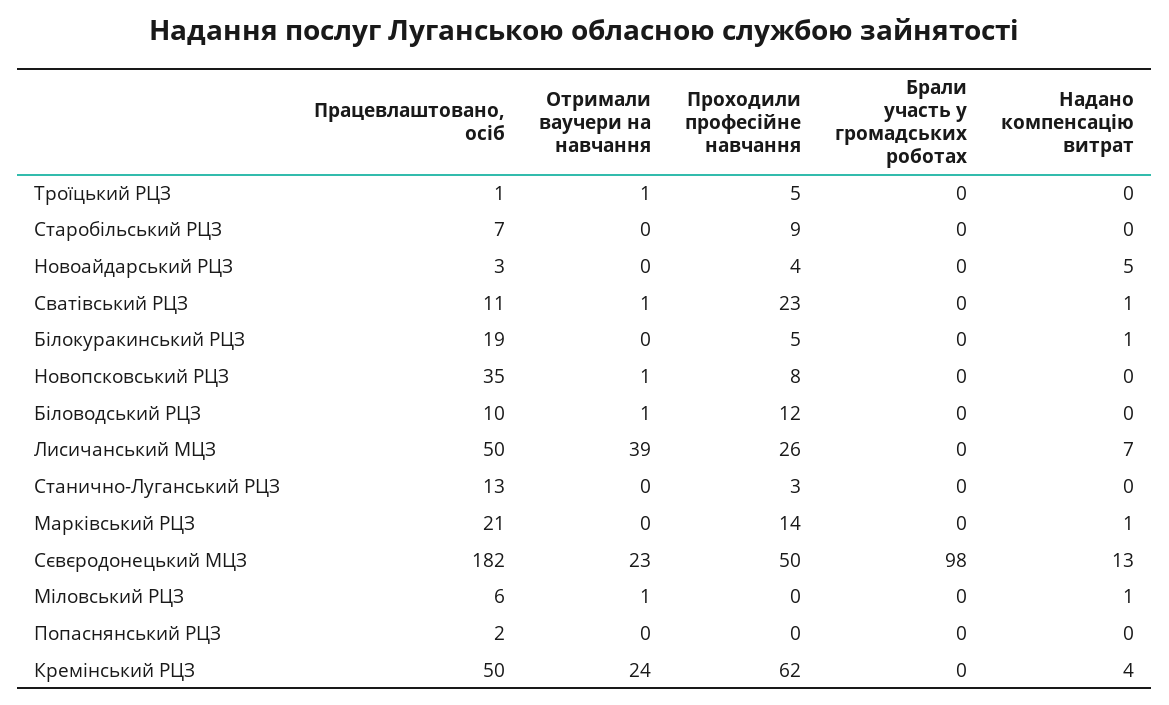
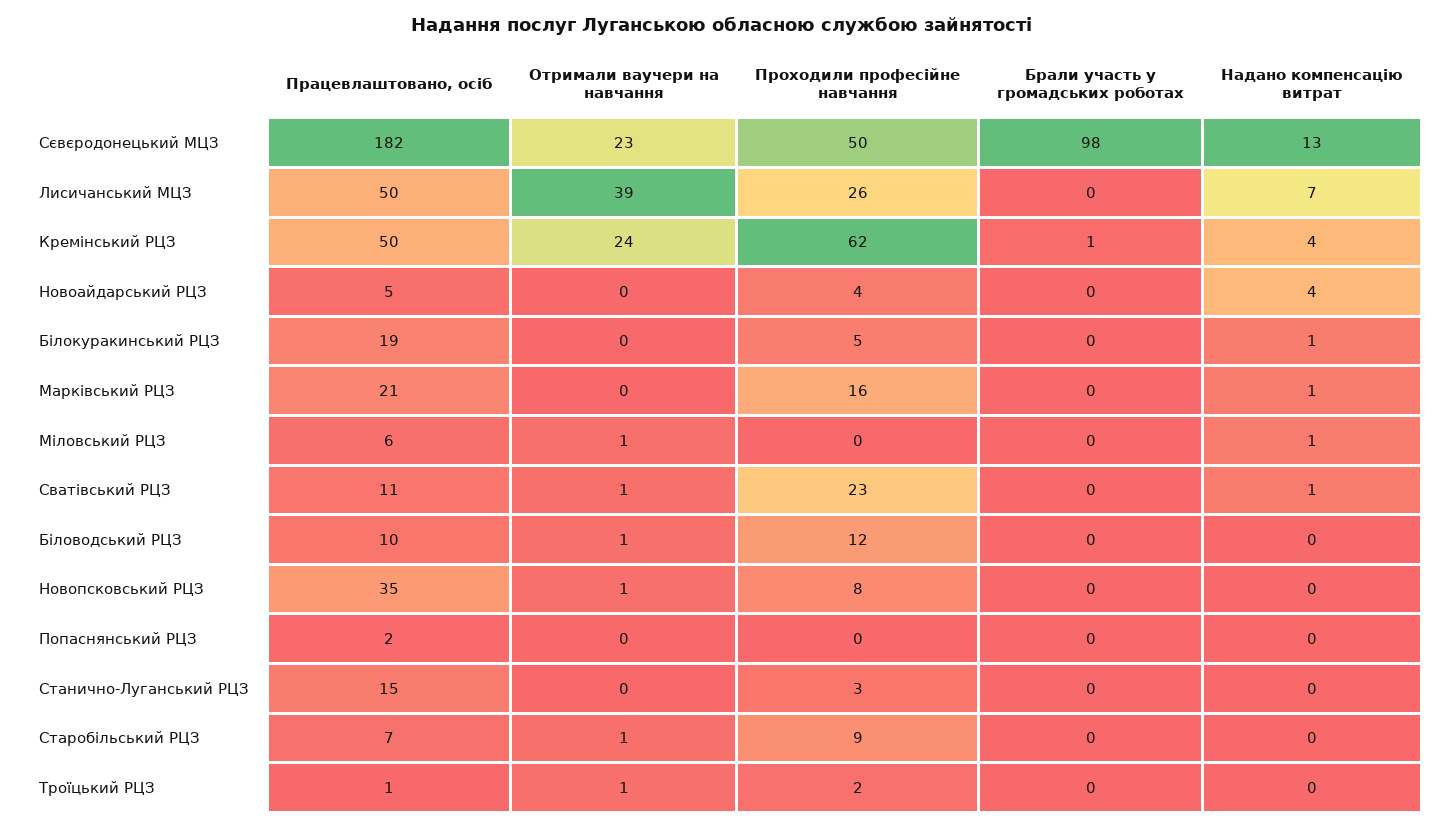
Проходили професійне навчання, Троїцький РЦЗ: 5 -> 2
Отримали ваучери на навчання, Старобільський РЦЗ: 0 -> 1
Працевлаштовано, осіб, Новоайдарський РЦЗ: 3 -> 5
Надано компенсацію витрат, Новоайдарський РЦЗ: 5 -> 4
Працевлаштовано, осіб, Станично-Луганський РЦЗ: 13 -> 15
Проходили професійне навчання, Марківський РЦЗ: 14 -> 16
Брали участь у громадських роботах, Кремінський РЦЗ: 0 -> 1

